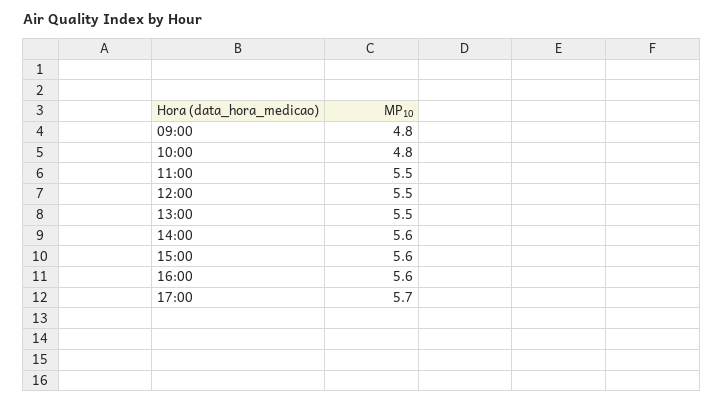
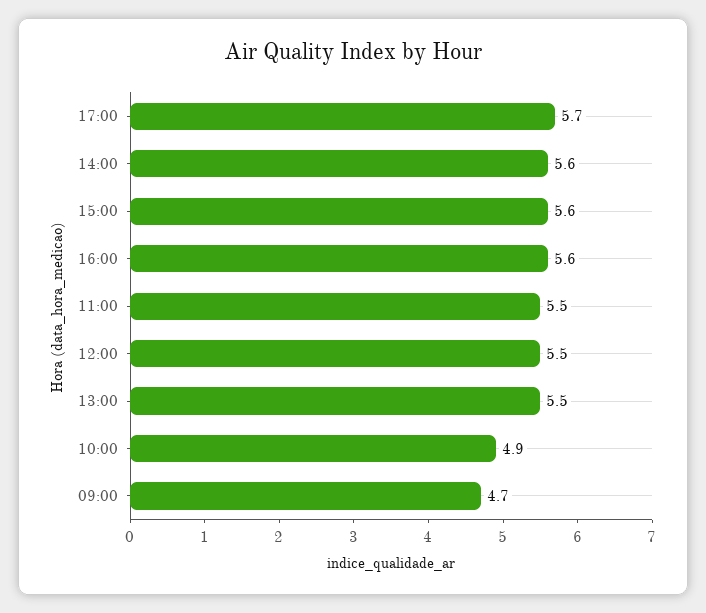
09:00: 4.8 -> 4.7
10:00: 4.8 -> 4.9

